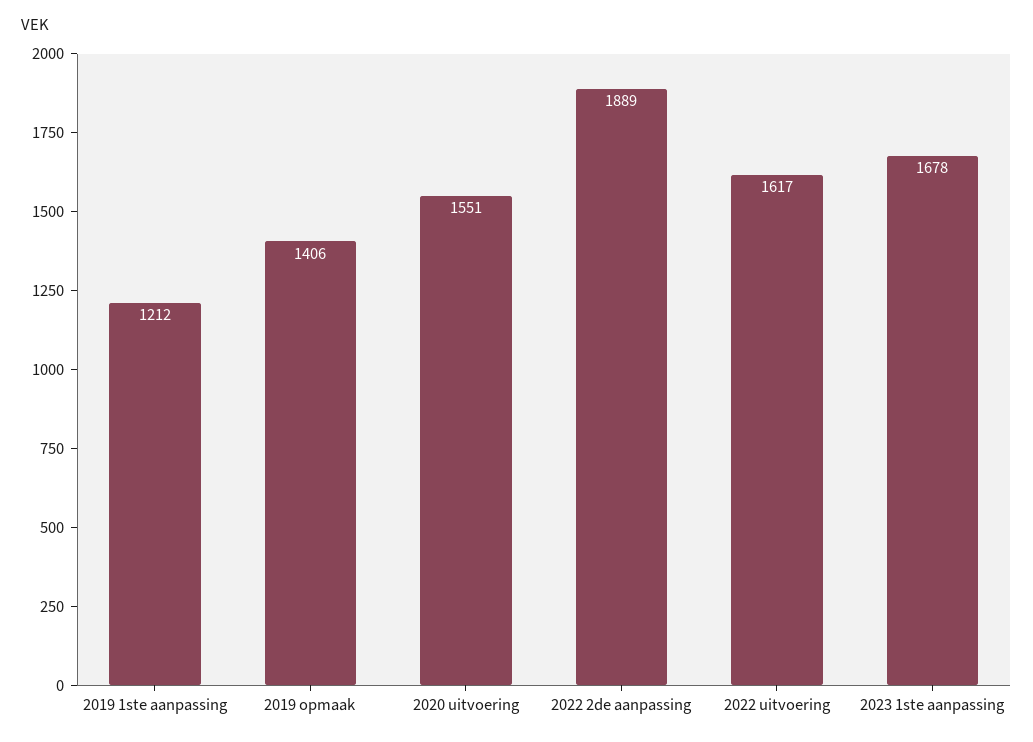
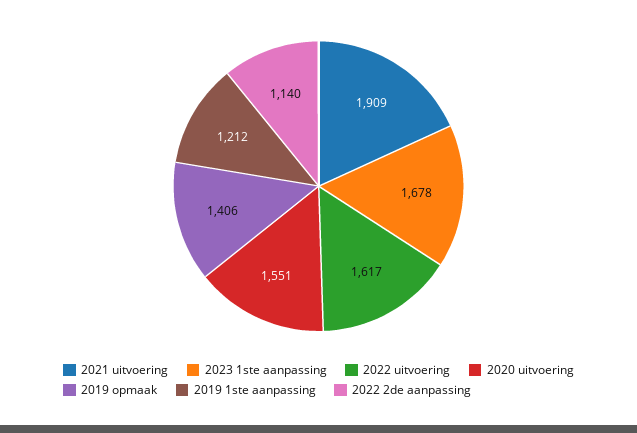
2022 2de aanpassing: 1889 -> 1140
2021 uitvoering: none -> 1909

